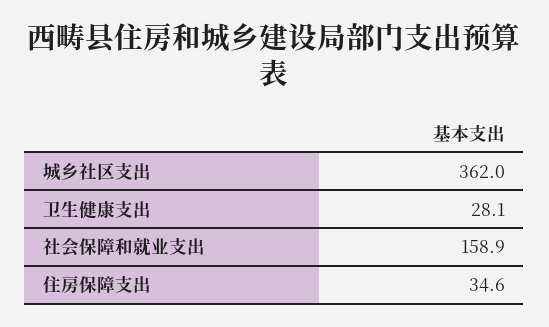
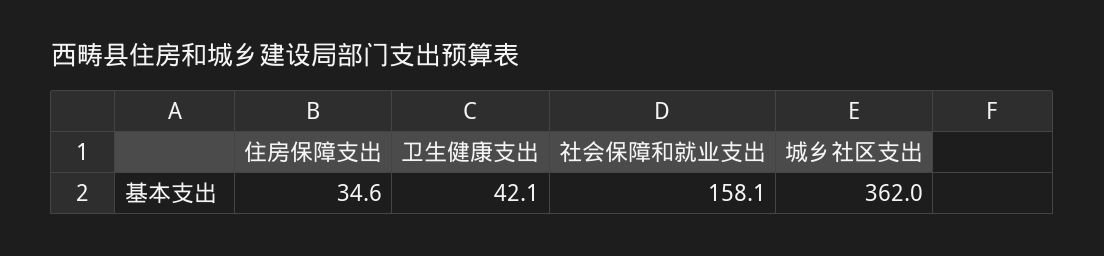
卫生健康支出: 28.1 -> 42.1
社会保障和就业支出: 158.9 -> 158.1

